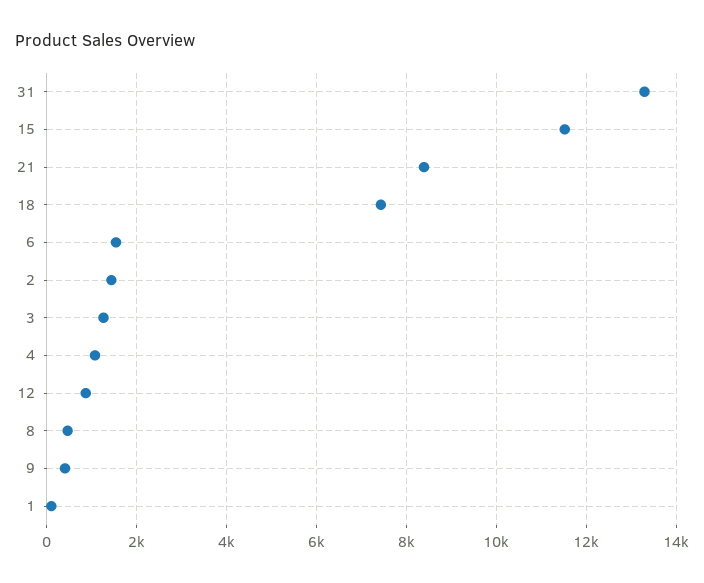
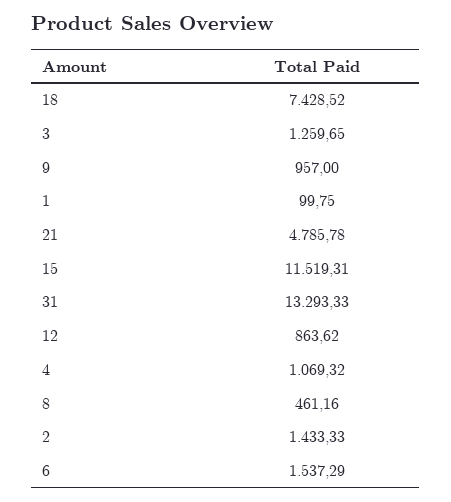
21: 8400 -> 4785.78
9: 400 -> 957

